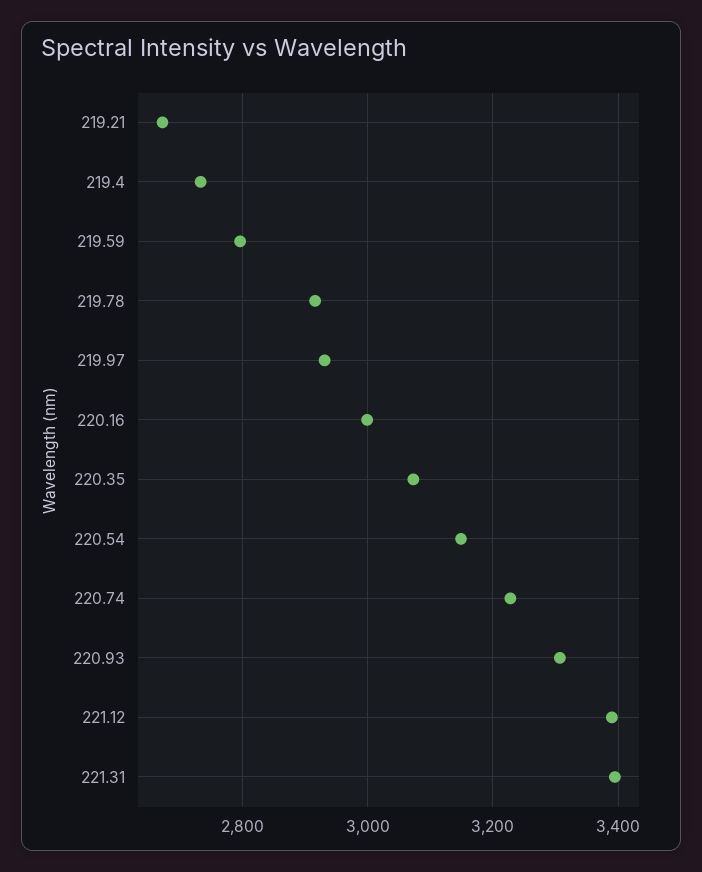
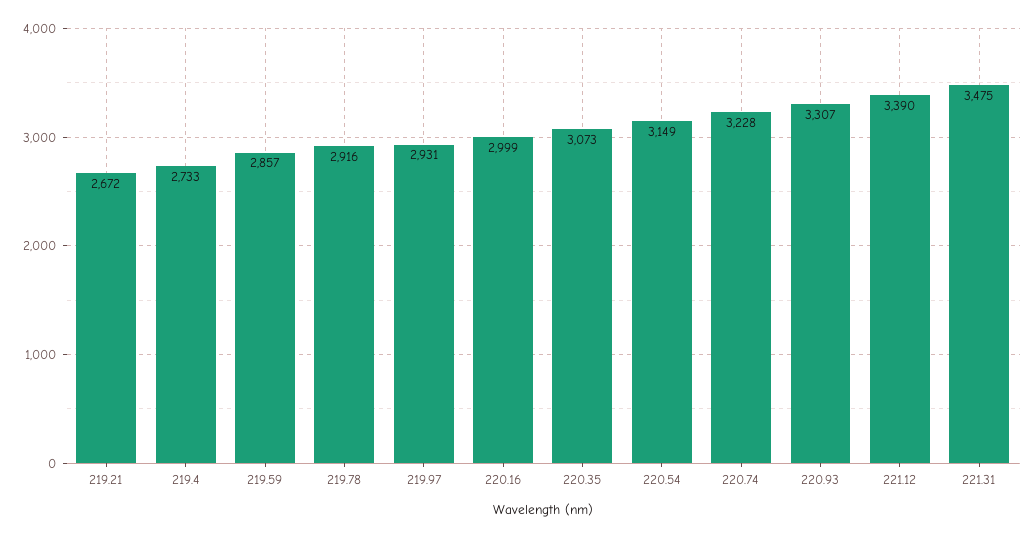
219.59: 2800 -> 2857
221.31: 3400 -> 3475

